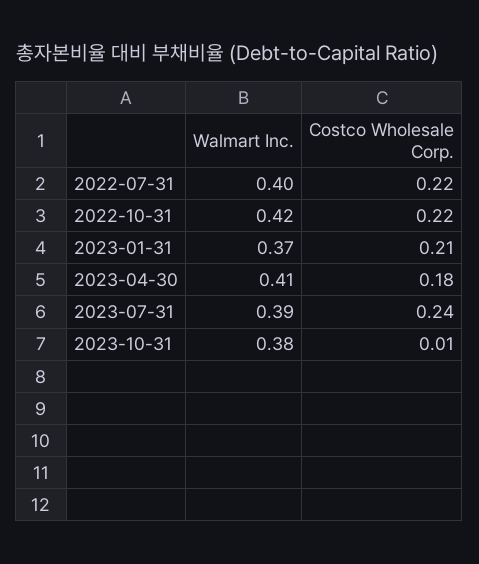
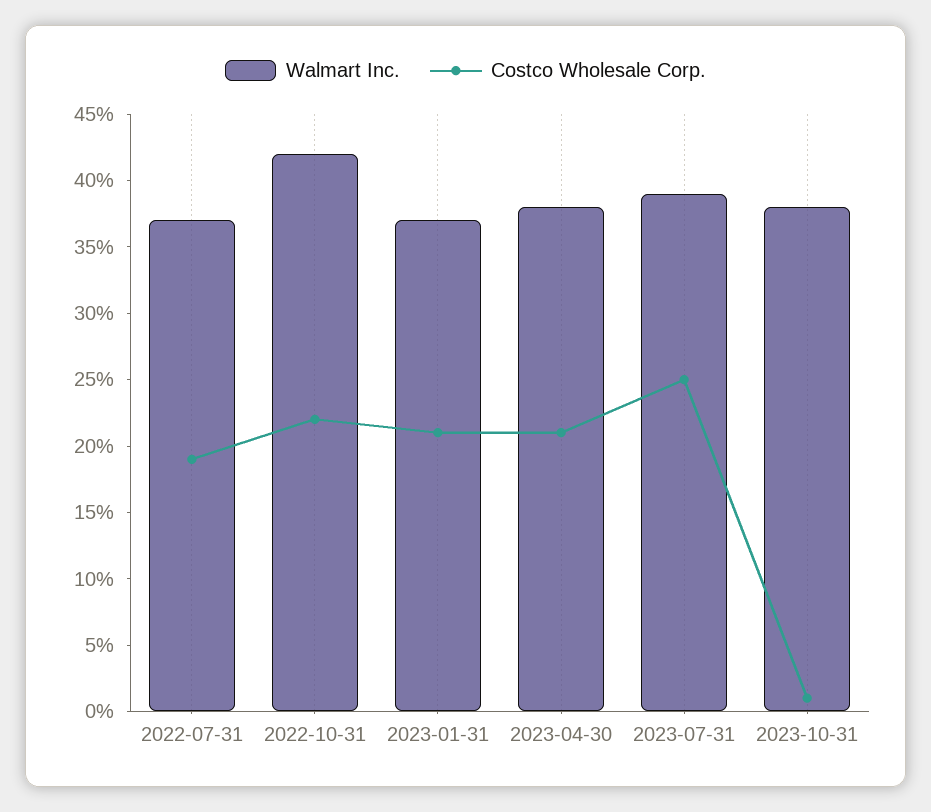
Walmart Inc., 2022-07-31: 0.4 -> 0.37
Costco Wholesale Corp., 2022-07-31: 0.22 -> 0.19
Walmart Inc., 2023-04-30: 0.41 -> 0.38
Costco Wholesale Corp., 2023-04-30: 0.18 -> 0.21
Costco Wholesale Corp., 2023-07-31: 0.24 -> 0.25

